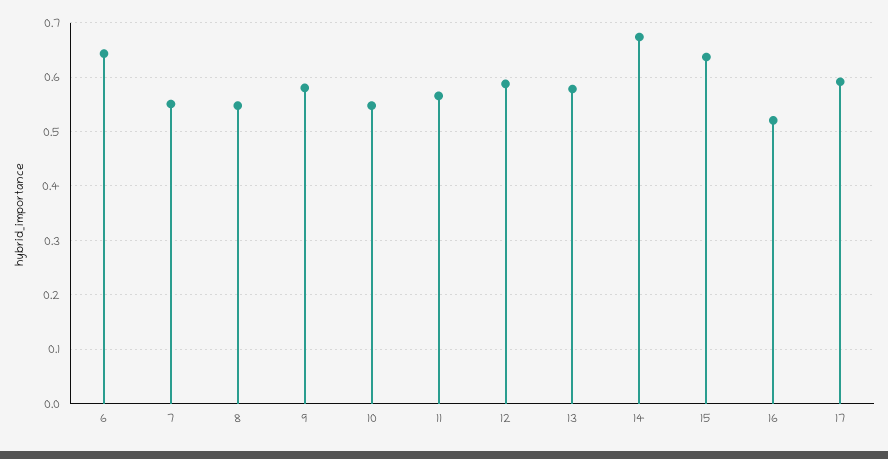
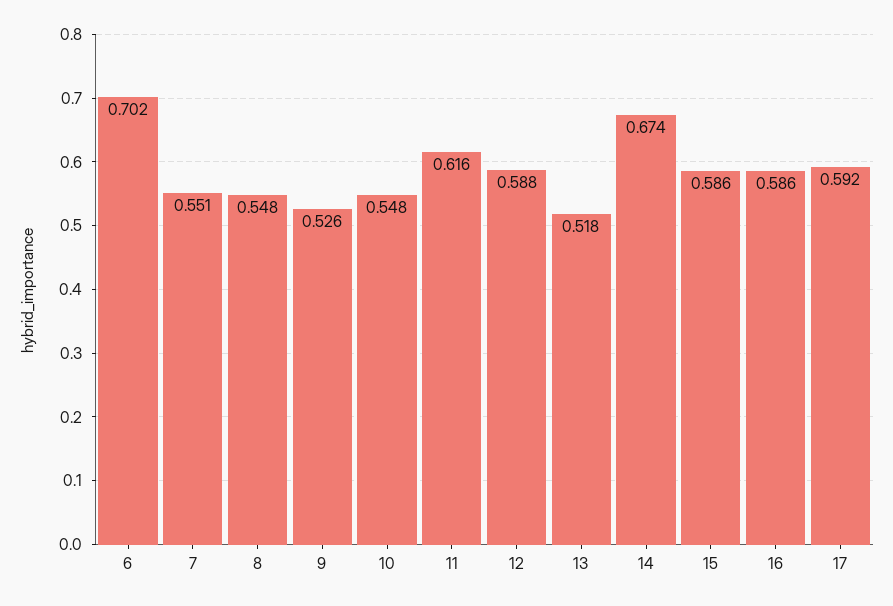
6: 0.64 -> 0.702
9: 0.58 -> 0.526
11: 0.56 -> 0.616
13: 0.58 -> 0.518
15: 0.64 -> 0.586
16: 0.52 -> 0.586

